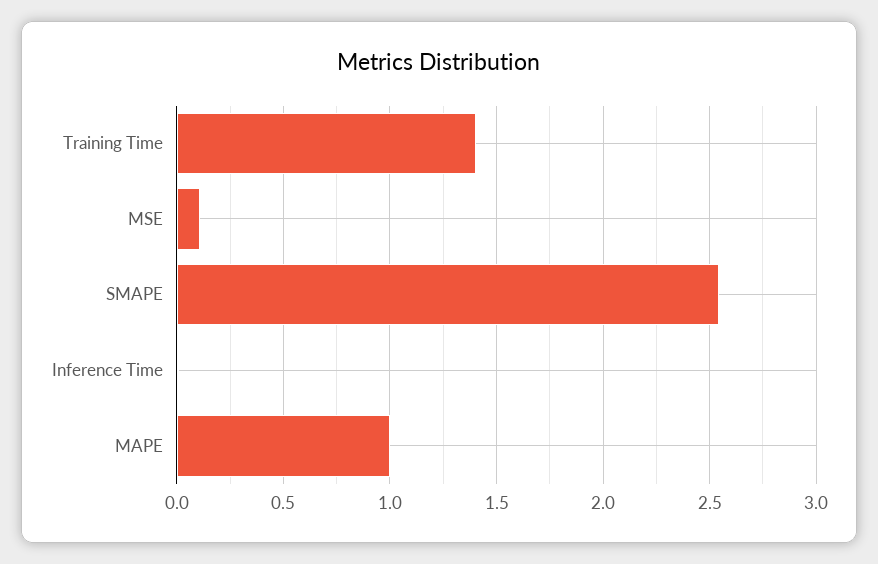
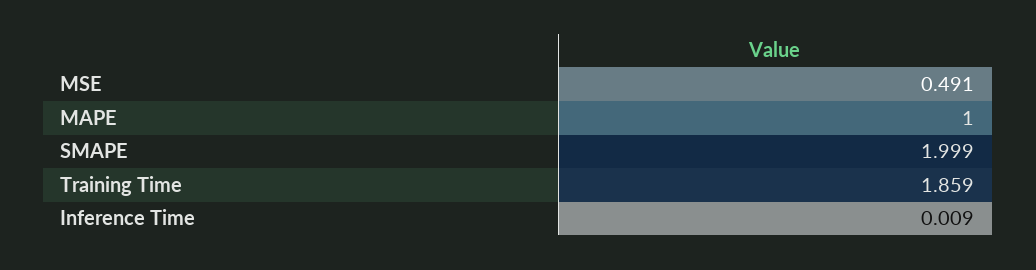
Training Time: 1.4 -> 1.859
MSE: 0.1 -> 0.491
SMAPE: 2.55 -> 1.999

